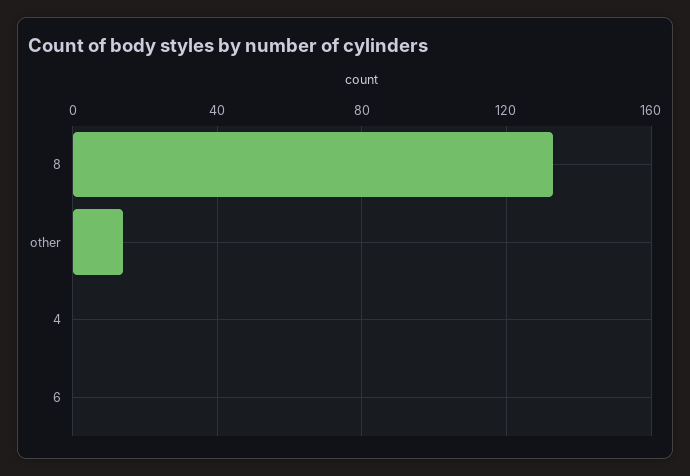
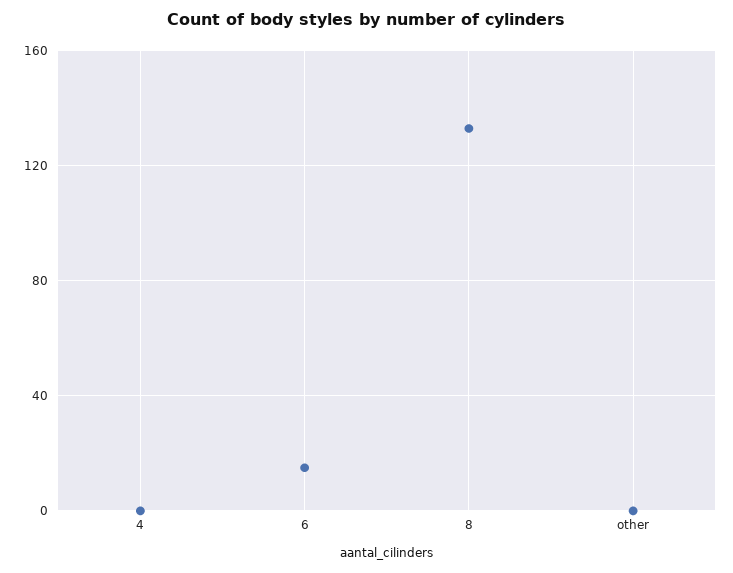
other: 15 -> 0
6: 0 -> 15

